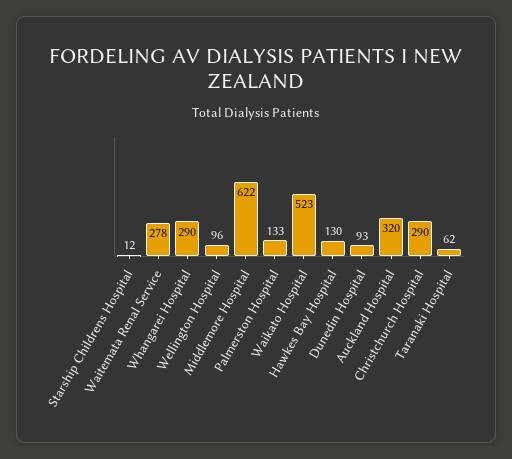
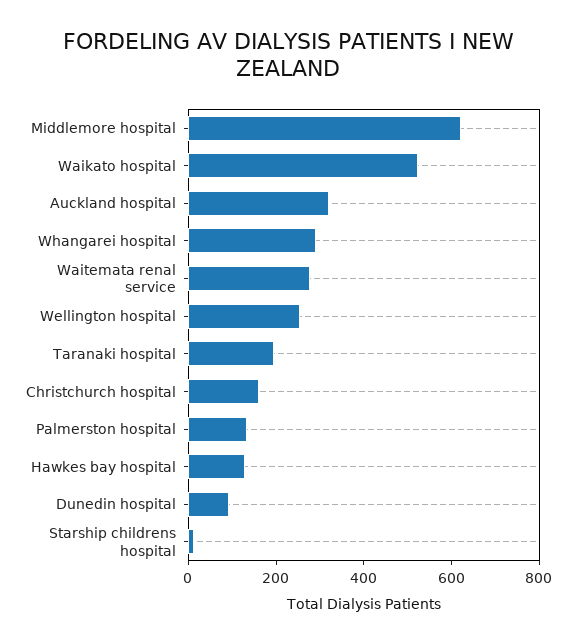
Wellington Hospital: 96 -> 250
Christchurch Hospital: 290 -> 150
Taranaki Hospital: 62 -> 200

